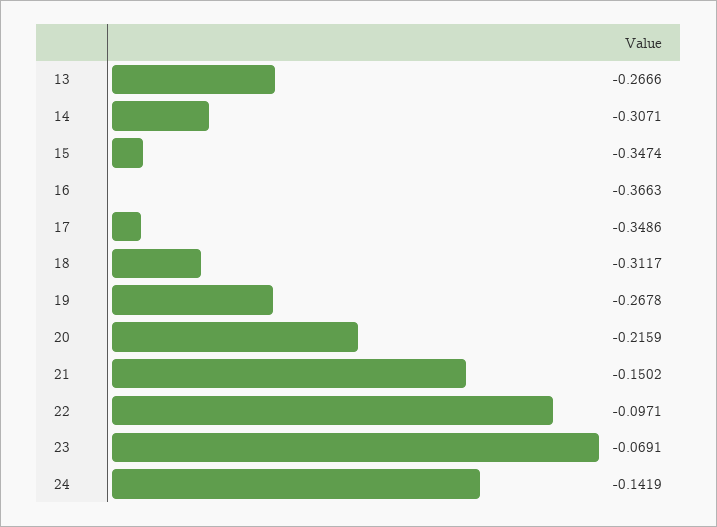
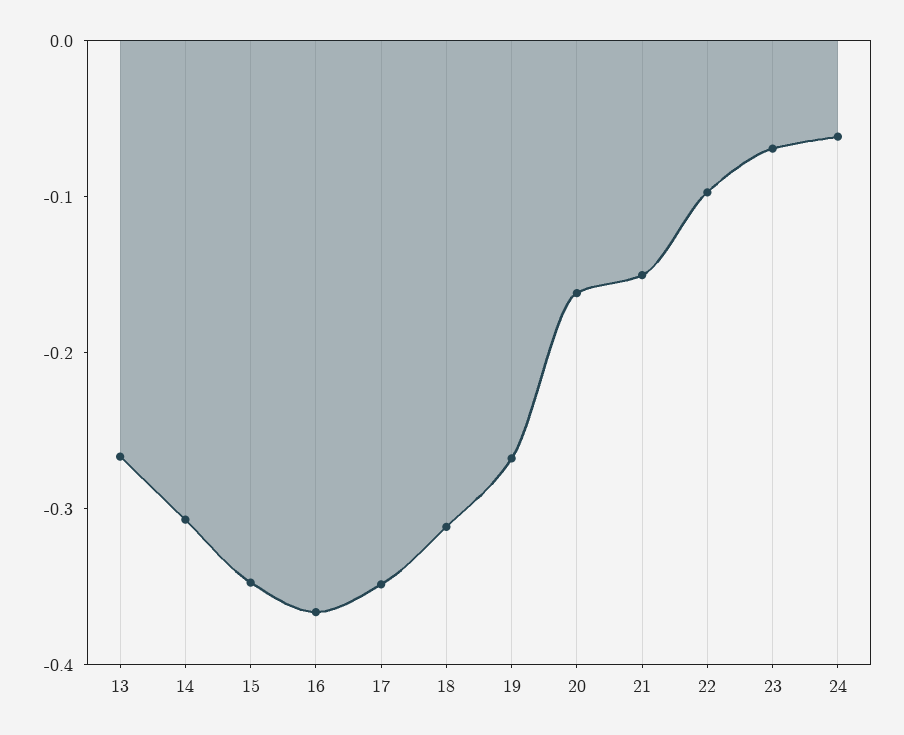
20: -0.2159 -> -0.16
24: -0.1419 -> -0.06

